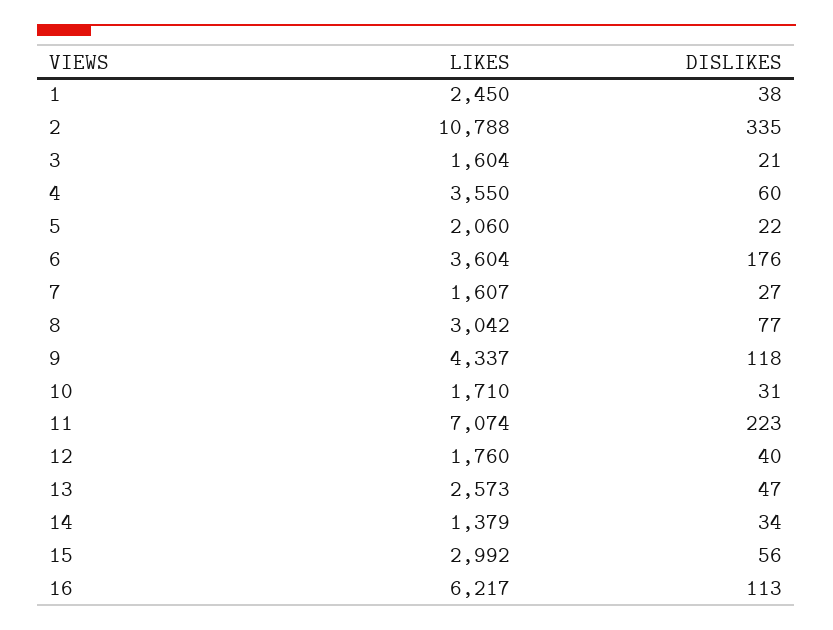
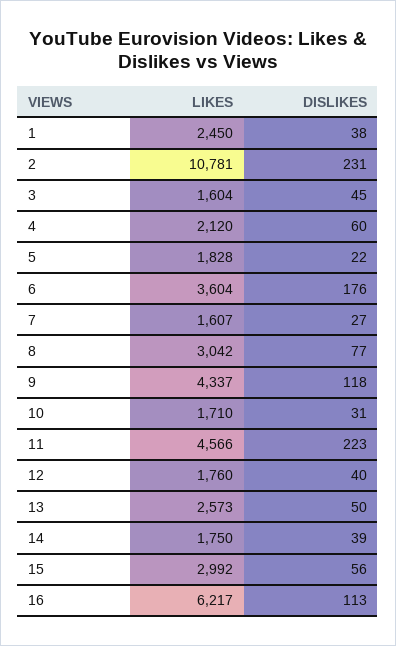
LIKES, 2: 10788 -> 10781
DISLIKES, 2: 335 -> 231
DISLIKES, 3: 21 -> 45
LIKES, 4: 3550 -> 2120
LIKES, 5: 2060 -> 1828
LIKES, 11: 7074 -> 4566
DISLIKES, 13: 47 -> 50
LIKES, 14: 1379 -> 1750
DISLIKES, 14: 34 -> 39

